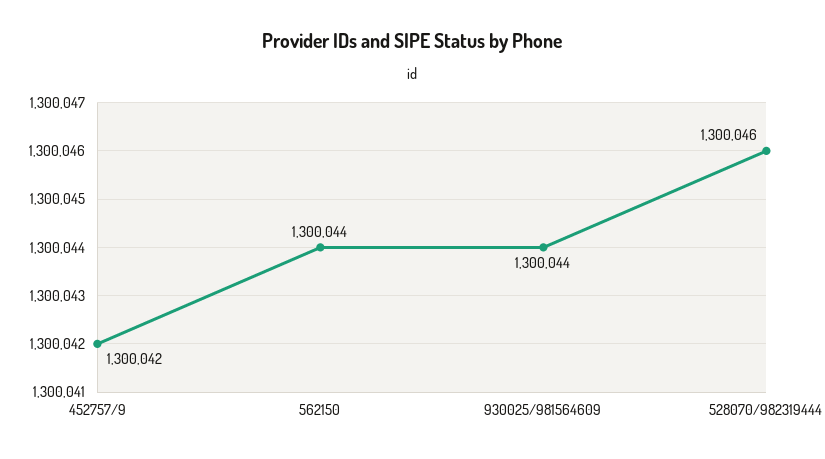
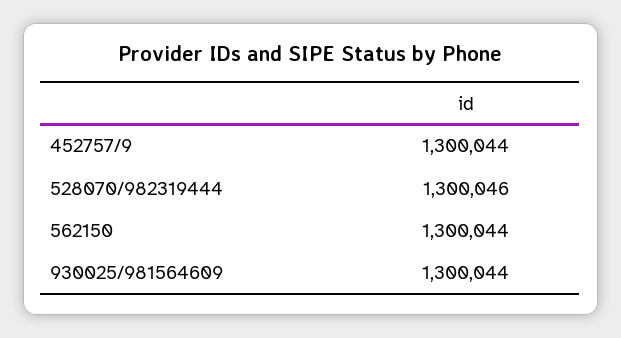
452757/9: 1300042 -> 1300044

